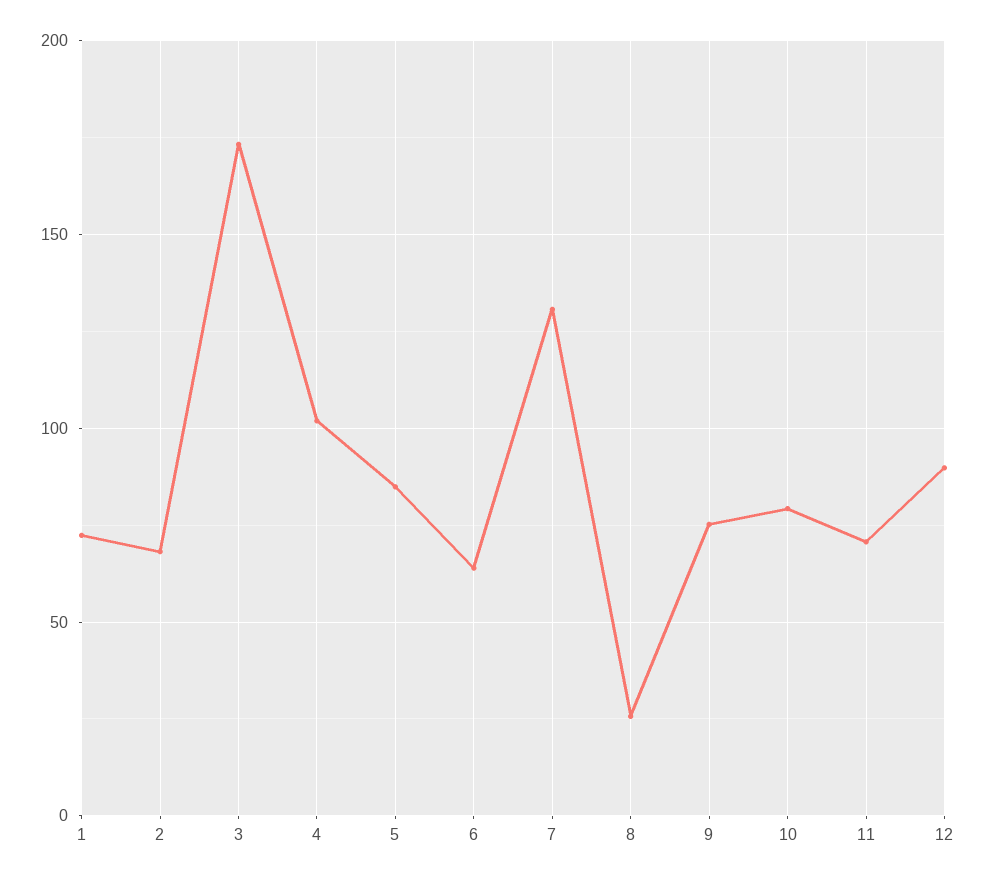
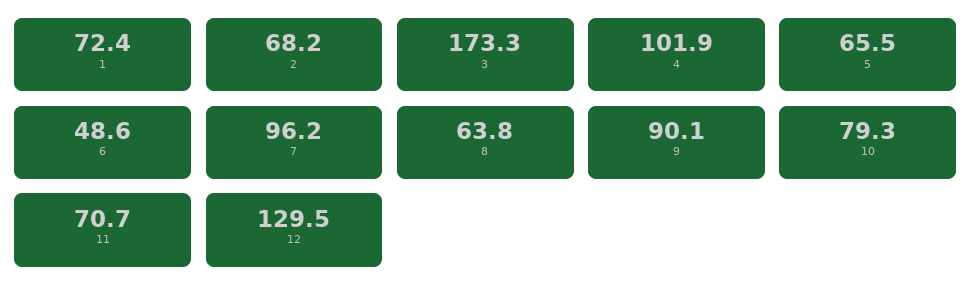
5: 85 -> 65.5
6: 65 -> 48.6
7: 130 -> 96.2
8: 25 -> 63.8
9: 75 -> 90.1
12: 90 -> 129.5

